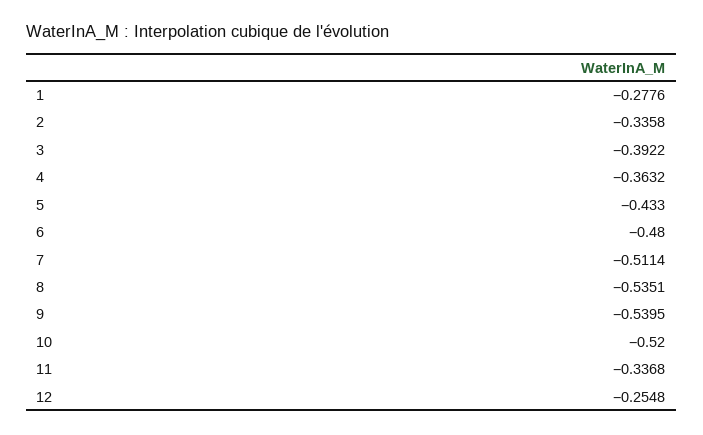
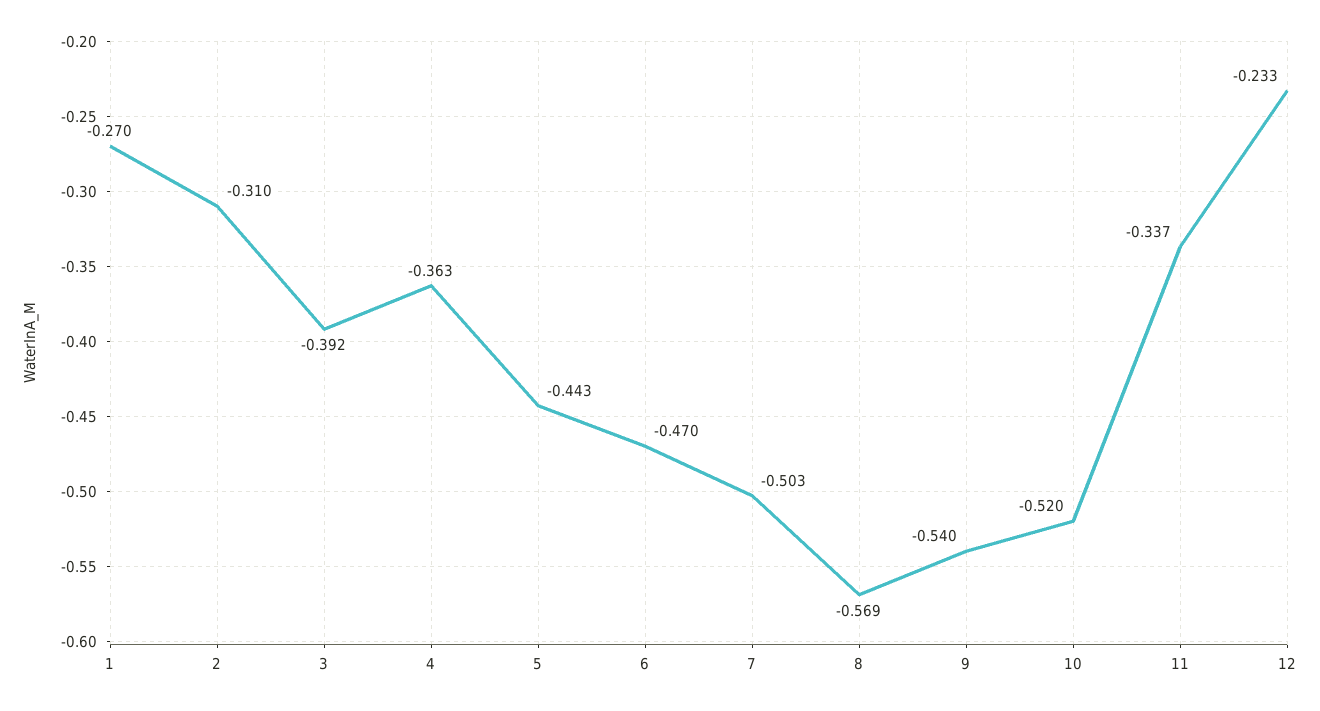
1: -0.2776 -> -0.27
2: -0.3358 -> -0.31
5: -0.433 -> -0.443
6: -0.48 -> -0.47
7: -0.5114 -> -0.503
8: -0.5351 -> -0.569
12: -0.2548 -> -0.233

